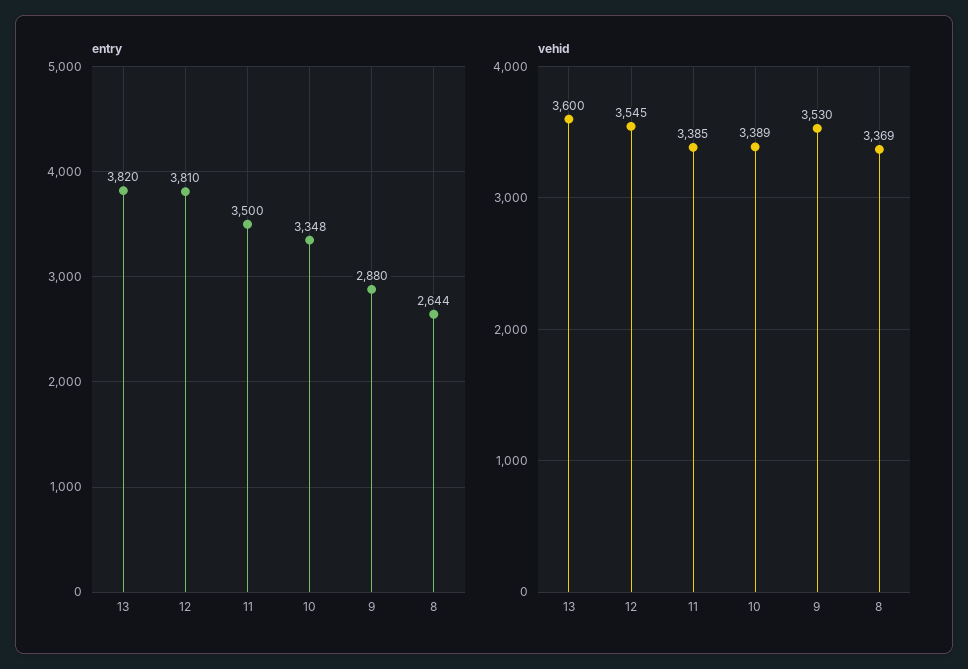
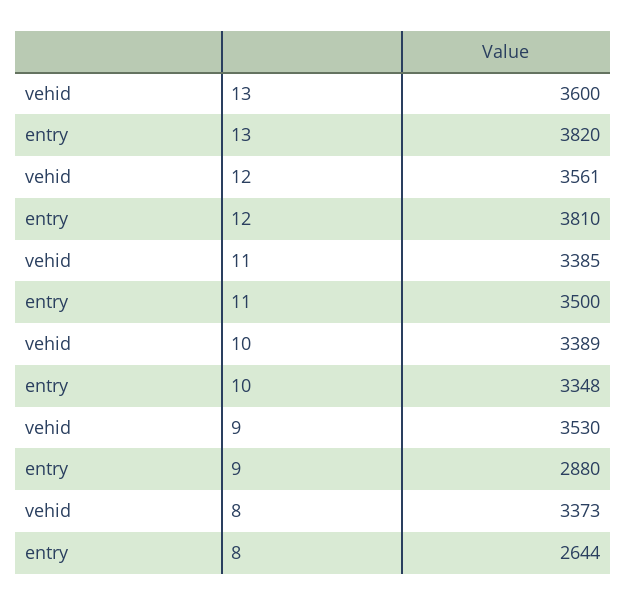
vehid, 12: 3545 -> 3561
vehid, 8: 3369 -> 3373

